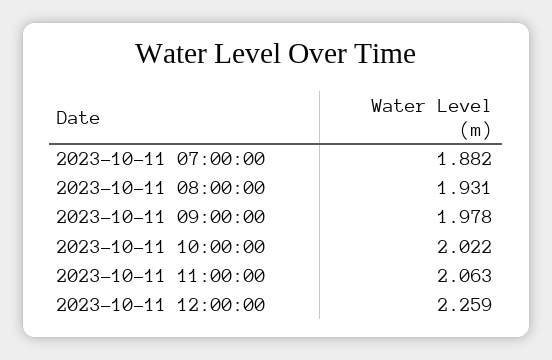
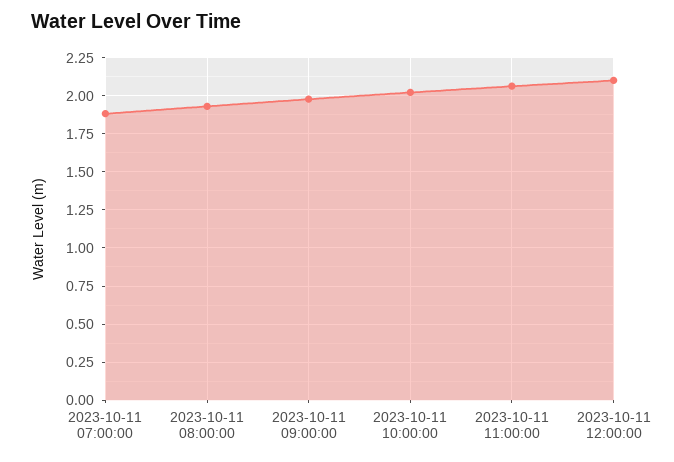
2023-10-11 12:00:00: 2.259 -> 2.1

